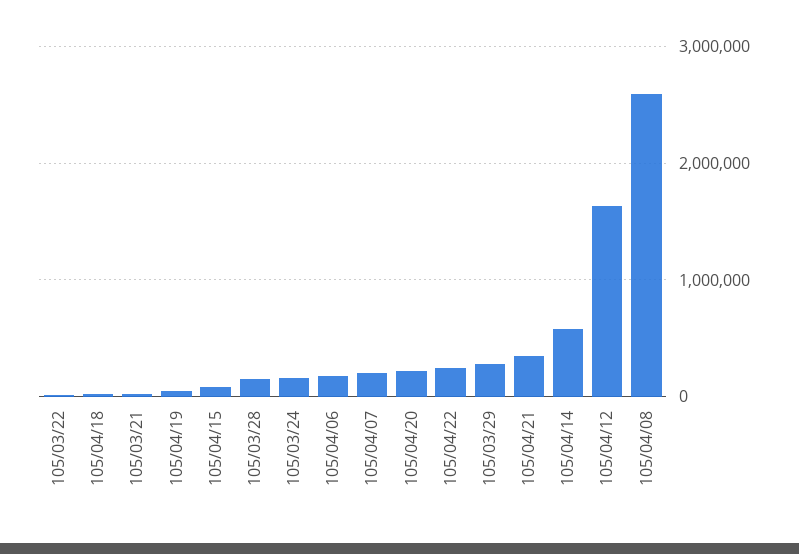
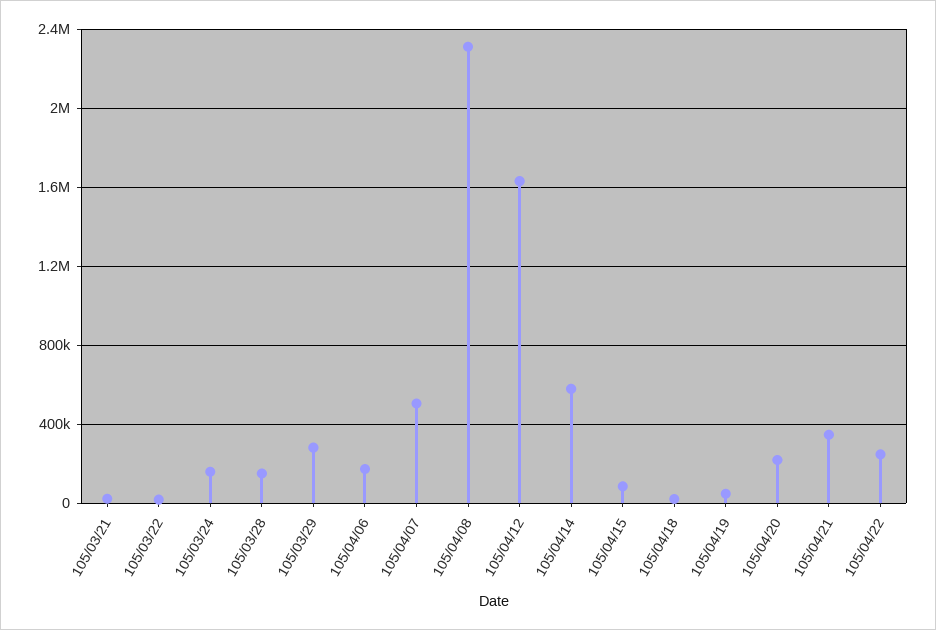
105/04/07: 200000 -> 500000
105/04/08: 2600000 -> 2300000

